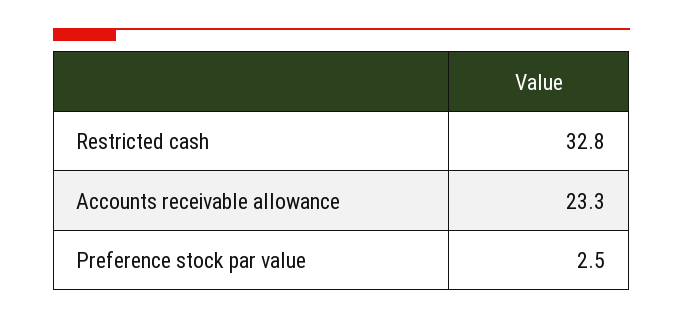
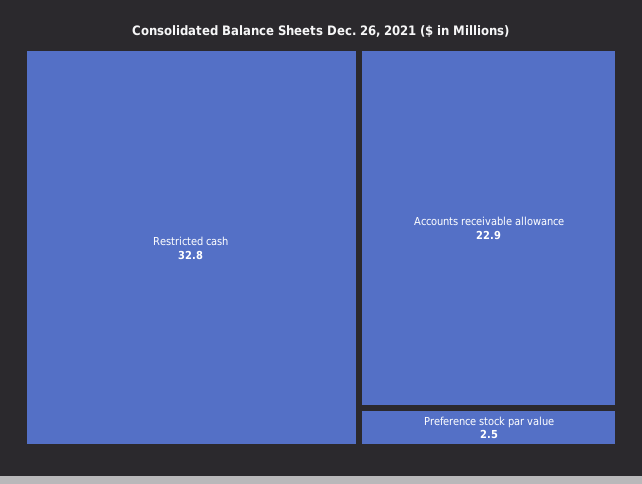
Accounts receivable allowance: 23.3 -> 22.9

